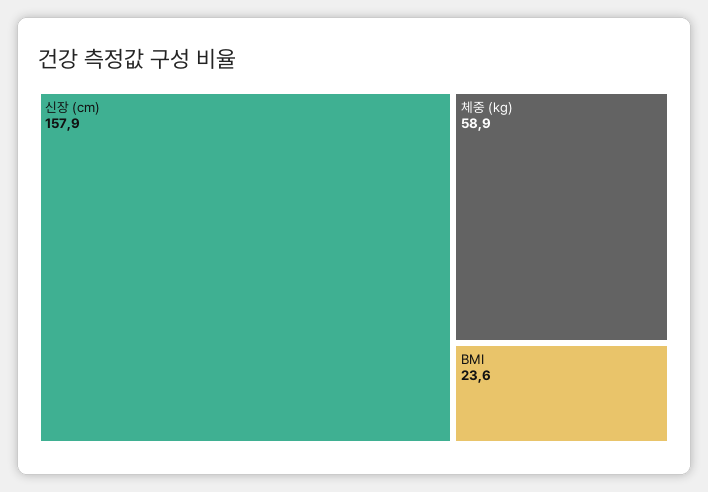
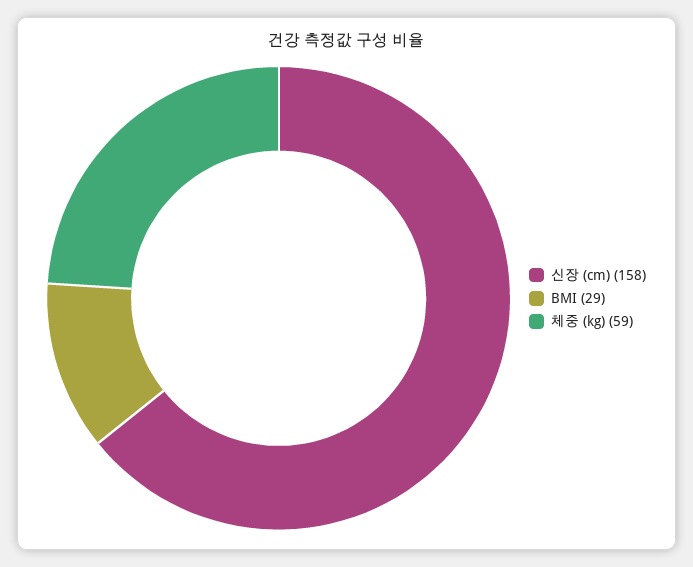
BMI: 23.6 -> 29

